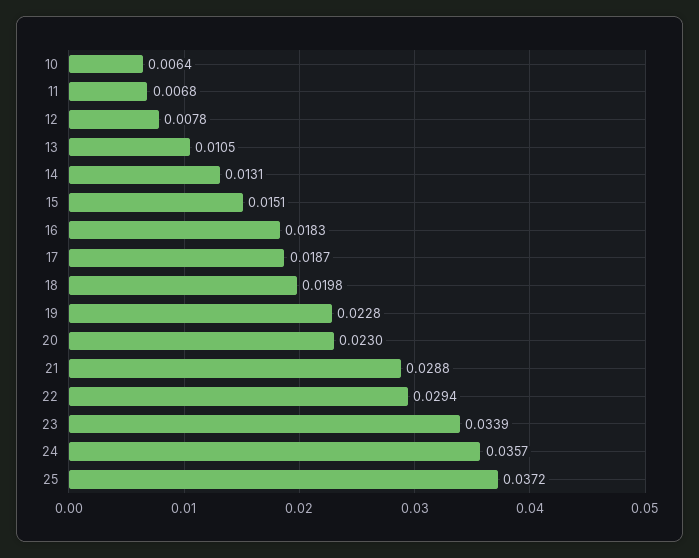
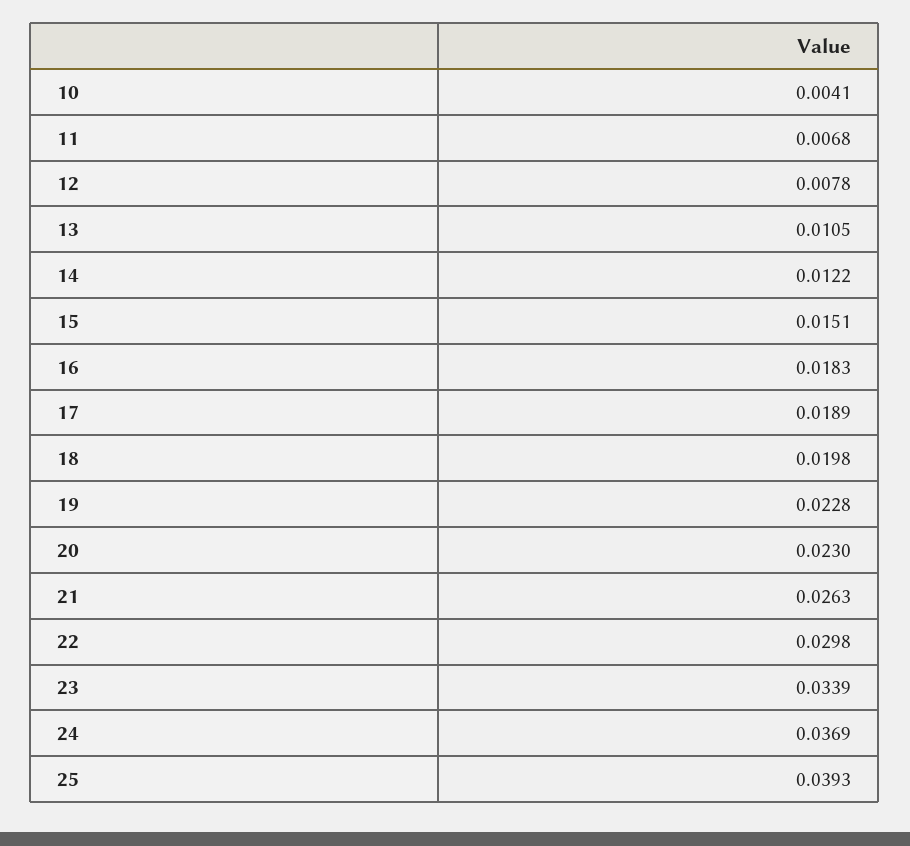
10: 0.0064 -> 0.0041
14: 0.0131 -> 0.0122
17: 0.0187 -> 0.0189
21: 0.0288 -> 0.0263
22: 0.0294 -> 0.0298
24: 0.0357 -> 0.0369
25: 0.0372 -> 0.0393

